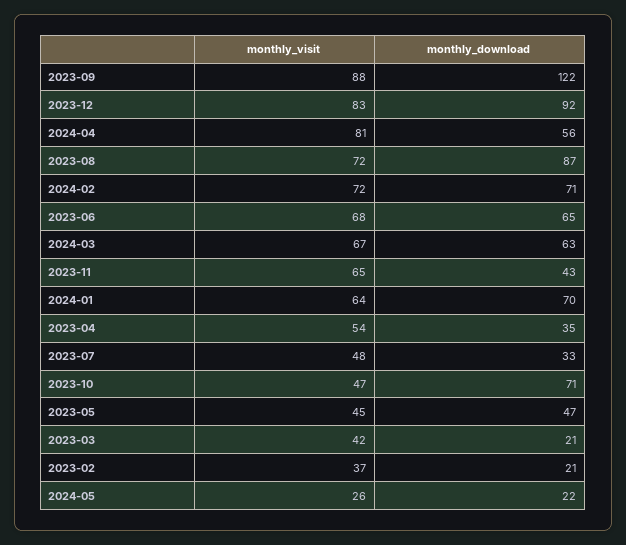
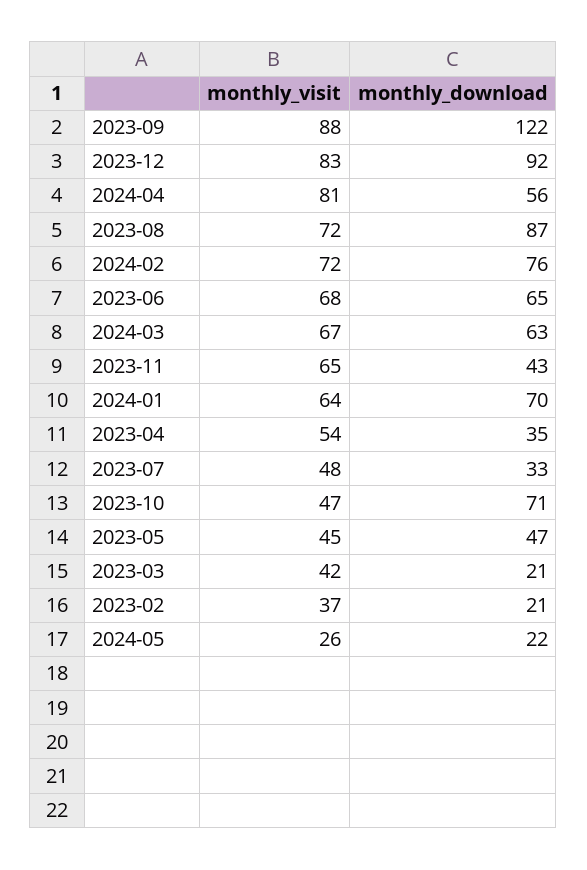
monthly_download, 2024-02: 71 -> 76

